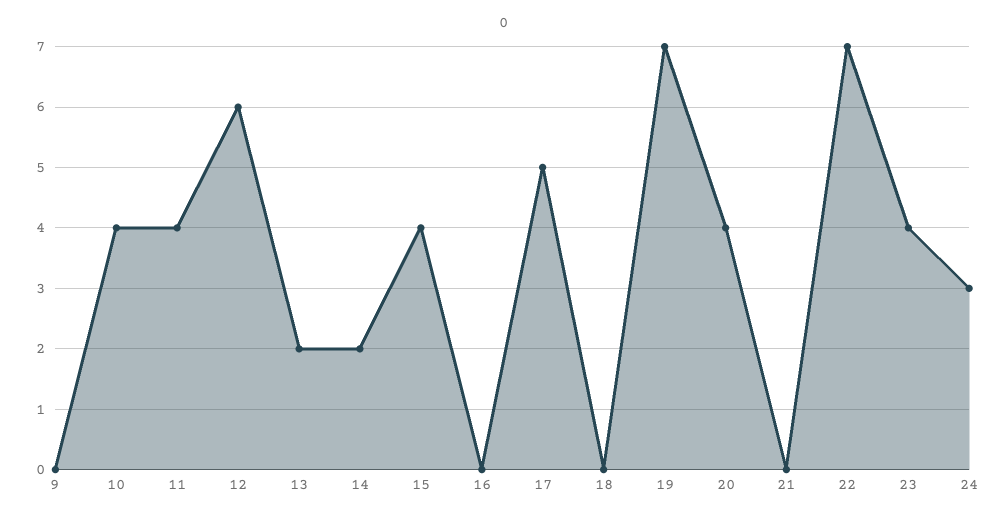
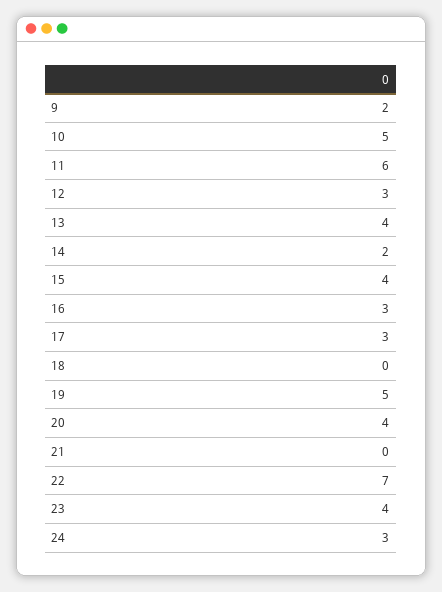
9: 0 -> 2
10: 4 -> 5
11: 4 -> 6
12: 6 -> 3
13: 2 -> 4
16: 0 -> 3
17: 5 -> 3
19: 7 -> 5

